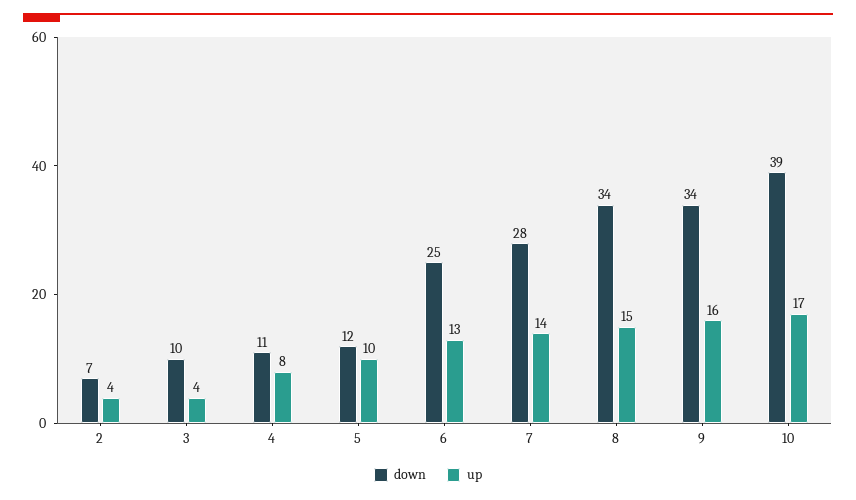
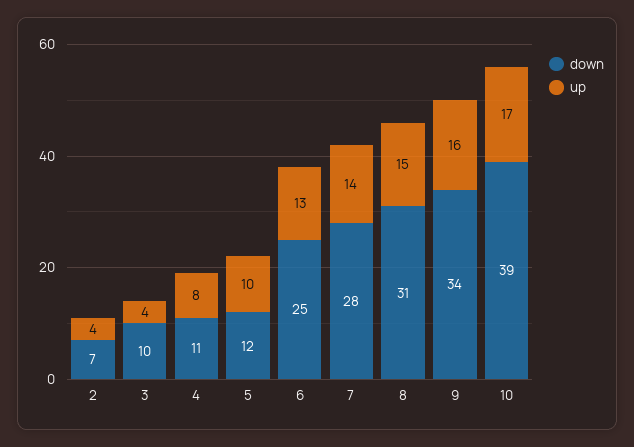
down, 8: 34 -> 31

